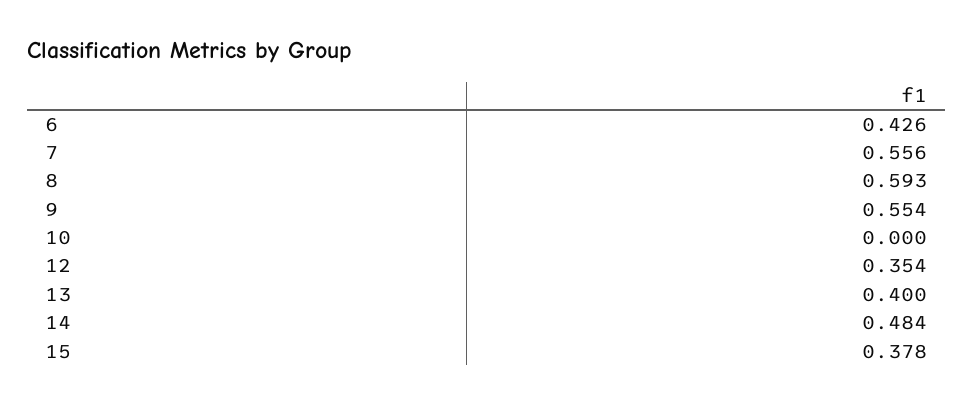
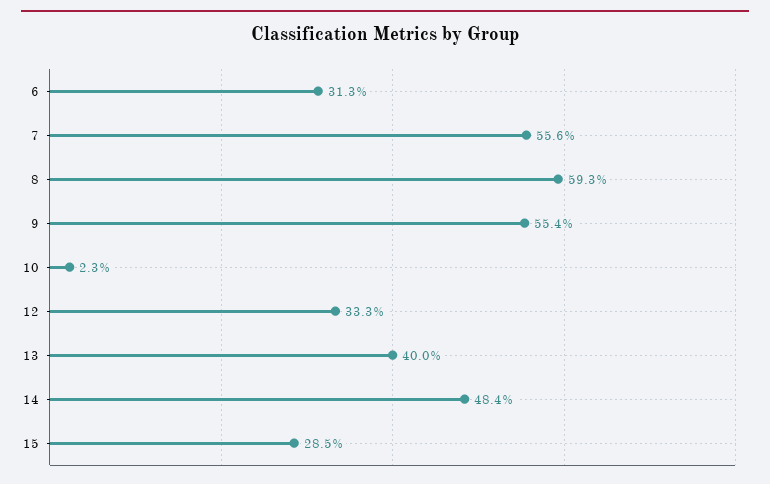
6: 0.426 -> 0.313
10: 0 -> 0.023
12: 0.354 -> 0.333
15: 0.378 -> 0.285

